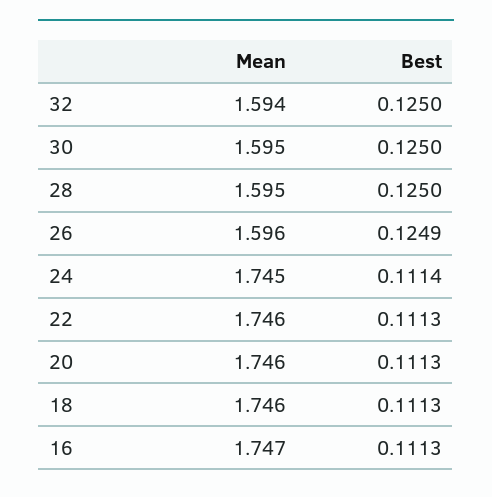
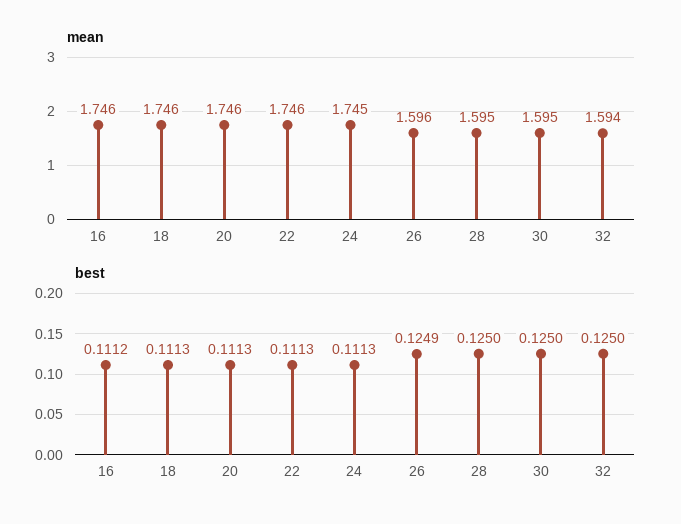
Best, 24: 0.1114 -> 0.1113
Mean, 16: 1.747 -> 1.746
Best, 16: 0.1113 -> 0.1112

